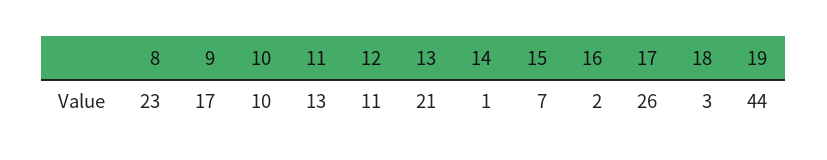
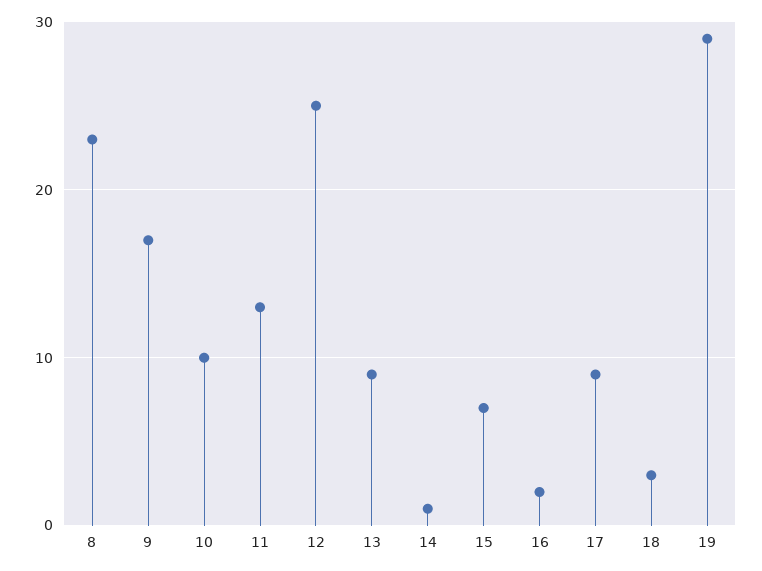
12: 11 -> 25
13: 21 -> 9
17: 26 -> 9
19: 44 -> 29

